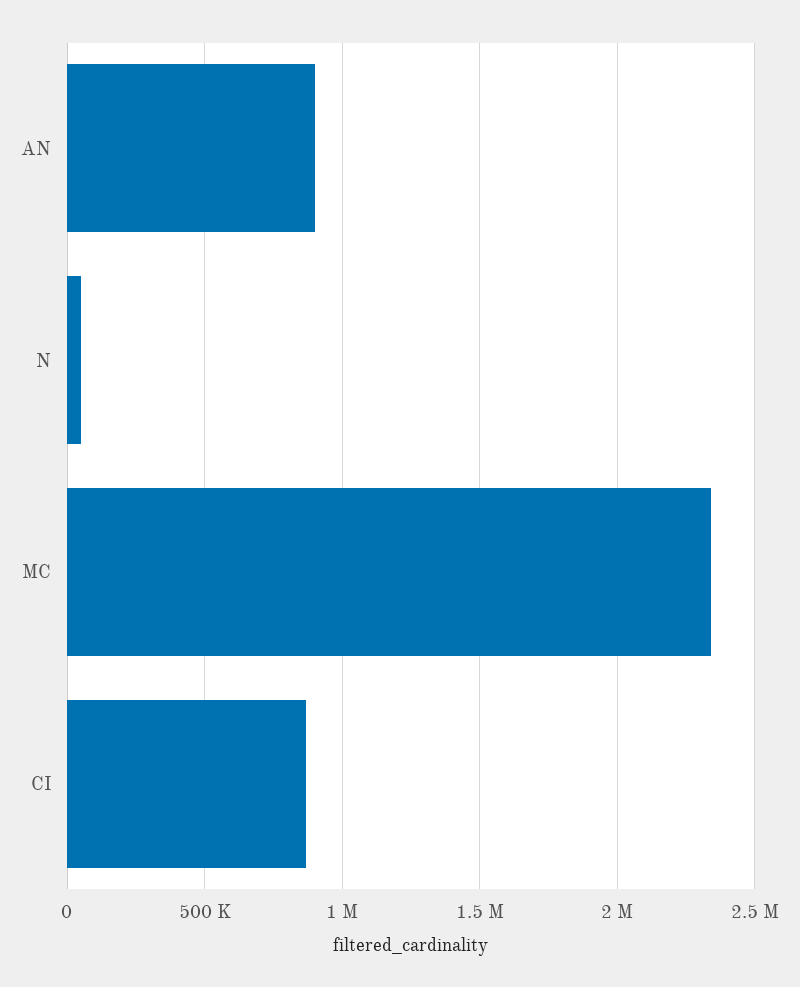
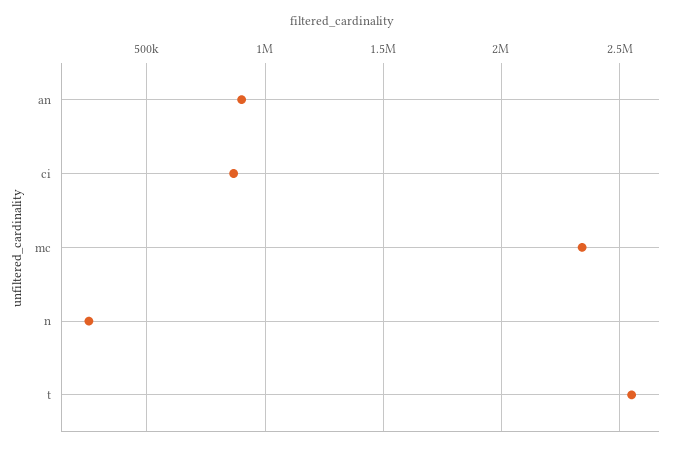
N: 50000 -> 250000
t: none -> 2550000

